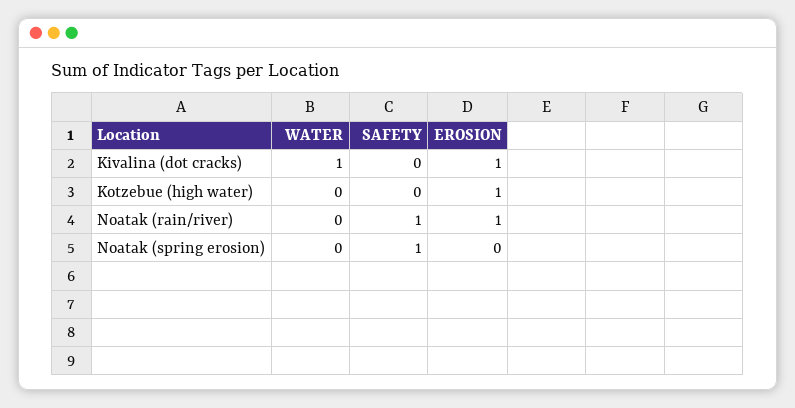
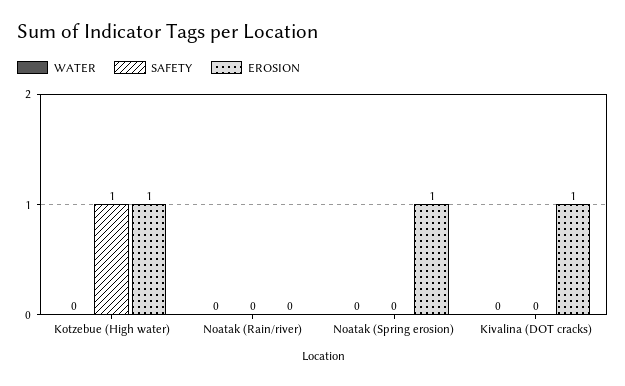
WATER, Kivalina (dot cracks): 1 -> 0
SAFETY, Kotzebue (high water): 0 -> 1
SAFETY, Noatak (rain/river): 1 -> 0
EROSION, Noatak (rain/river): 1 -> 0
SAFETY, Noatak (spring erosion): 1 -> 0
EROSION, Noatak (spring erosion): 0 -> 1

